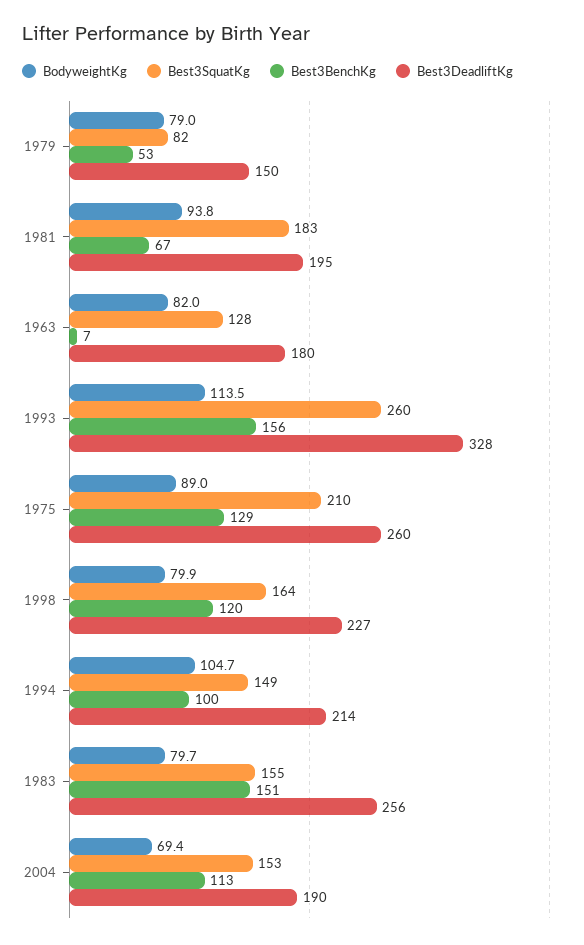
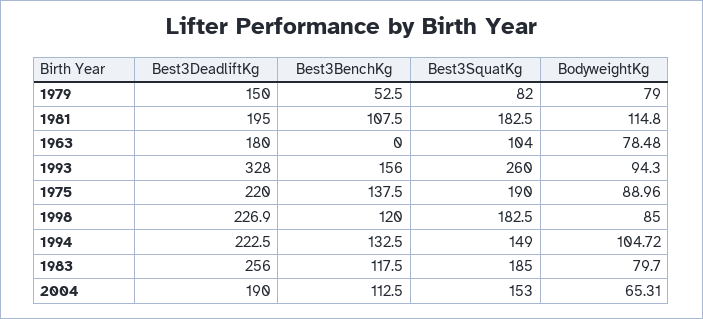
BodyweightKg, 1981: 93.8 -> 114.8
Best3BenchKg, 1981: 67 -> 107.5
BodyweightKg, 1963: 82 -> 78.48
Best3SquatKg, 1963: 128 -> 104
Best3BenchKg, 1963: 7 -> 0
BodyweightKg, 1993: 113.5 -> 94.3
Best3SquatKg, 1975: 210 -> 190
Best3BenchKg, 1975: 129 -> 137.5
Best3DeadliftKg, 1975: 260 -> 220
BodyweightKg, 1998: 79.9 -> 85
Best3SquatKg, 1998: 164 -> 182.5
Best3BenchKg, 1994: 100 -> 132.5
Best3DeadliftKg, 1994: 214 -> 222.5
Best3SquatKg, 1983: 155 -> 185
Best3BenchKg, 1983: 151 -> 117.5
BodyweightKg, 2004: 69.4 -> 65.31

